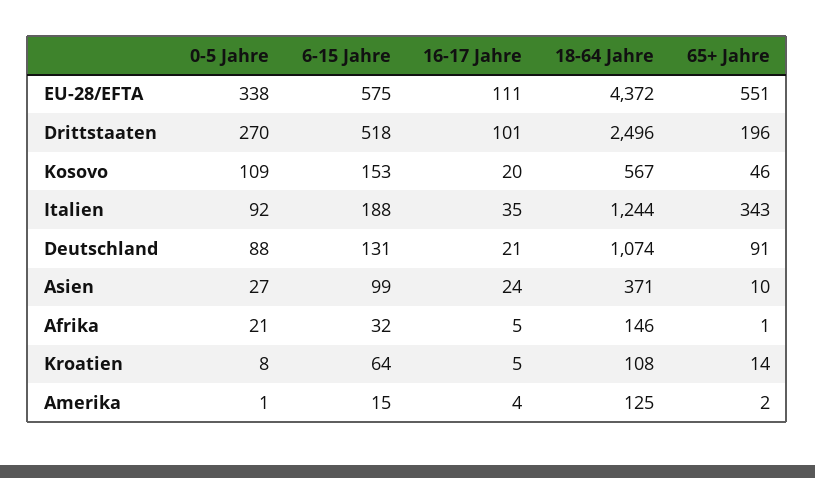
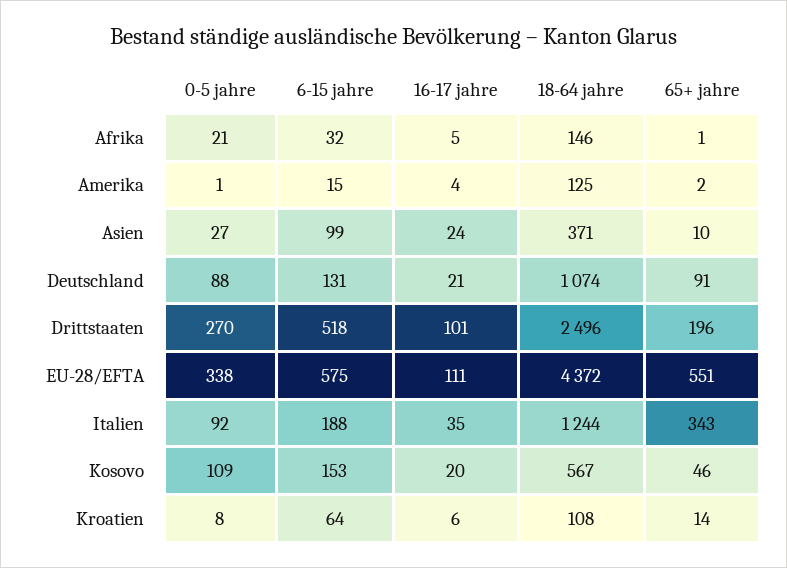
16-17 Jahre, Kroatien: 5 -> 6

